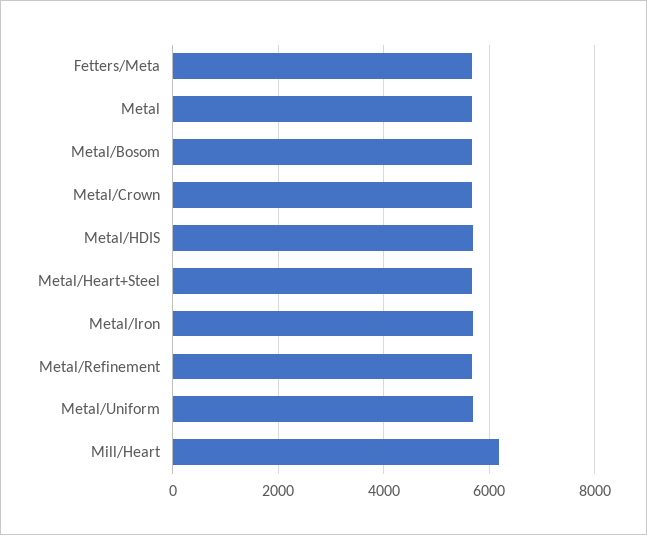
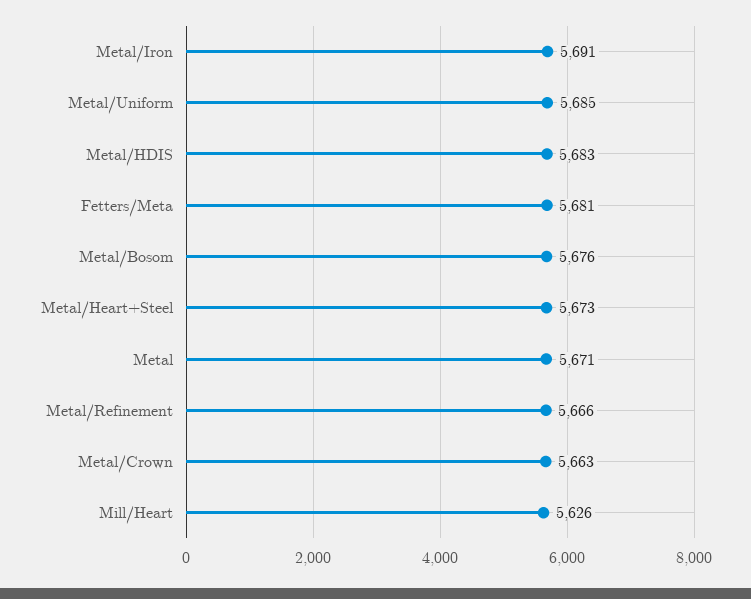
Mill/Heart: 6200 -> 5626

